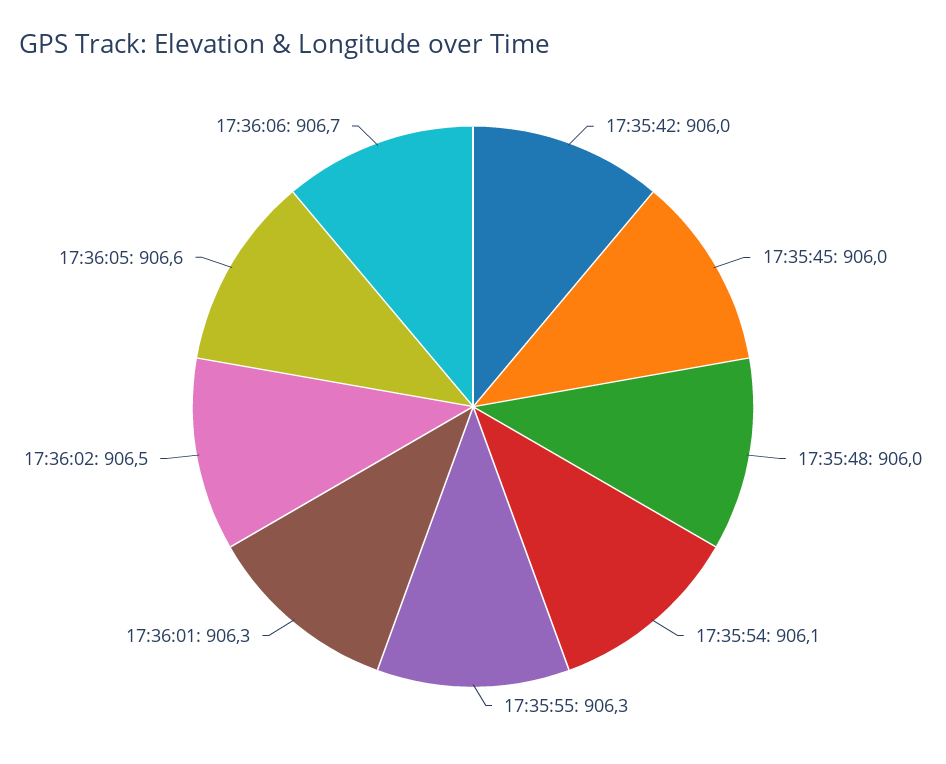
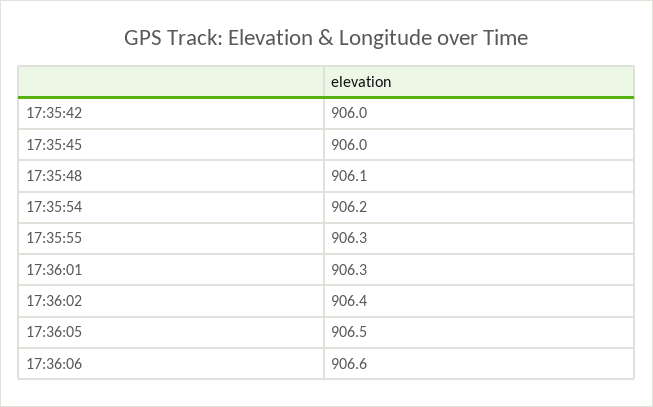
17:35:48: 906 -> 906.1
17:35:54: 906.1 -> 906.2
17:36:02: 906.5 -> 906.4
17:36:05: 906.6 -> 906.5
17:36:06: 906.7 -> 906.6

